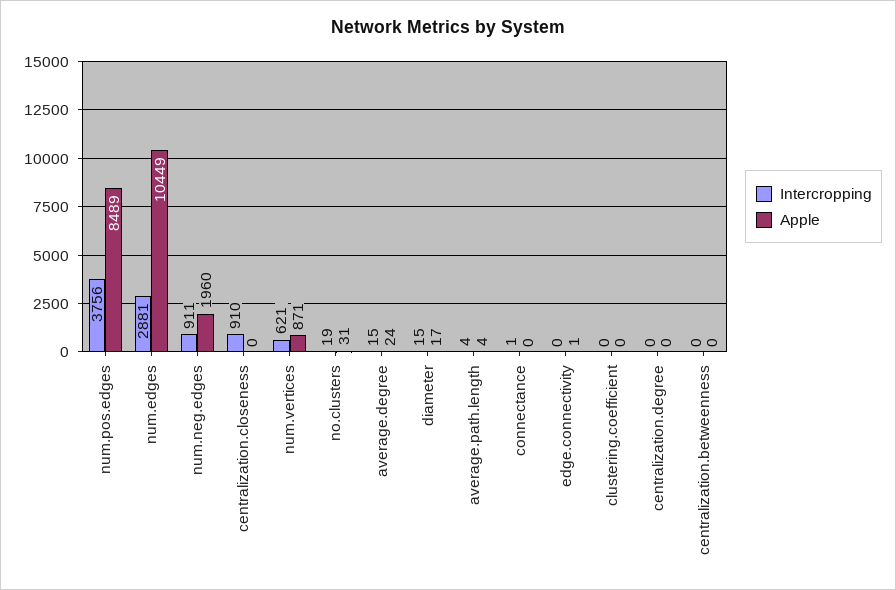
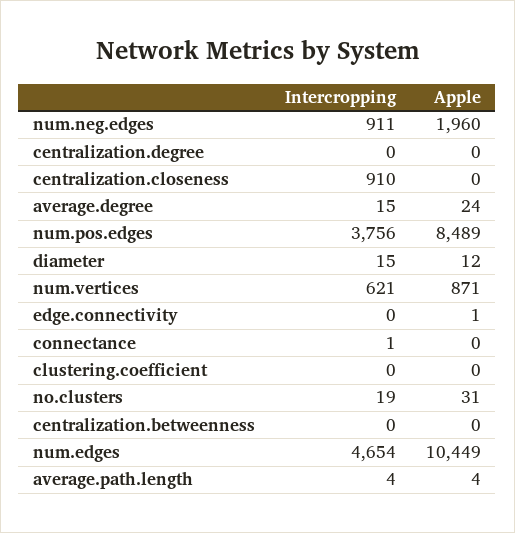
Intercropping, num.edges: 2881 -> 4654
Apple, diameter: 17 -> 12

